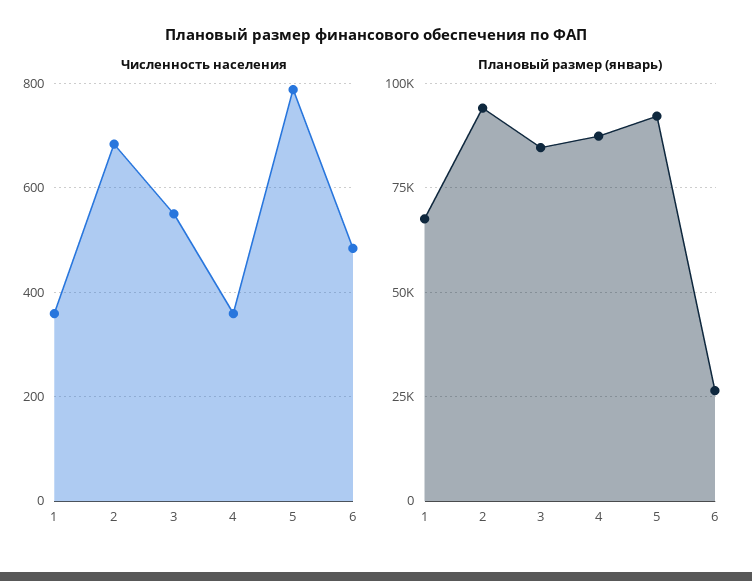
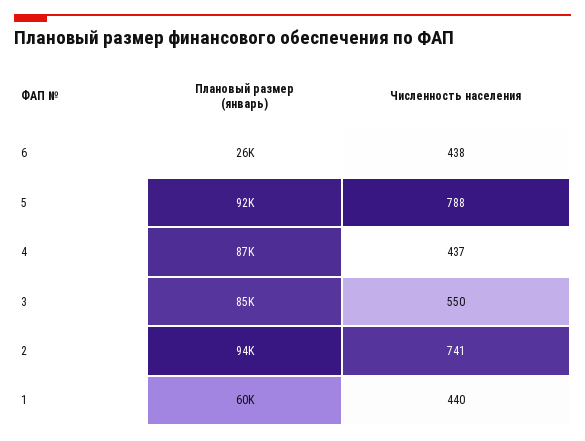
Численность населения, 1: 360 -> 440
Численность населения, 2: 680 -> 741
Численность населения, 4: 360 -> 437
Численность населения, 6: 480 -> 438
Плановый размер (январь), 1: 67500 -> 60000

